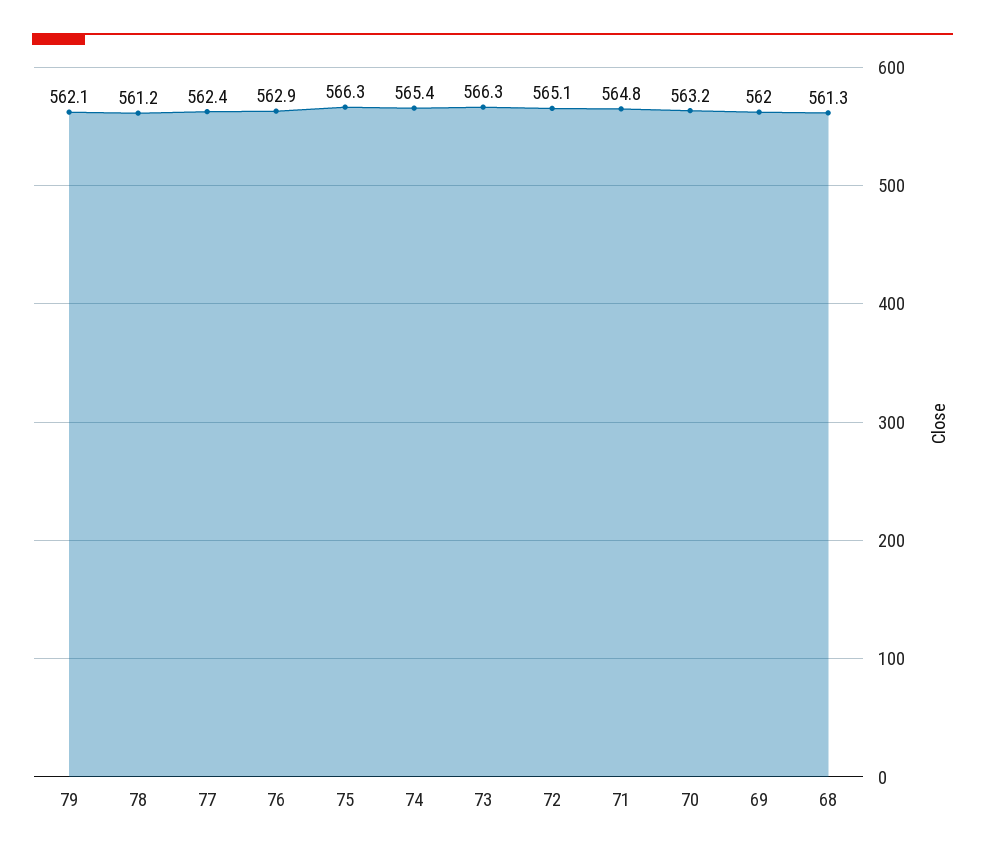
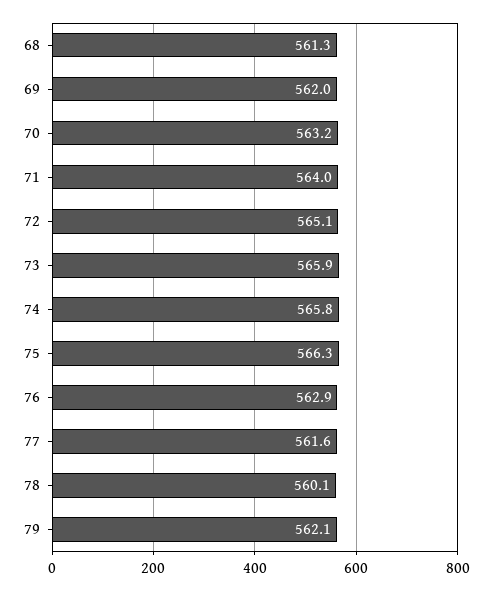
78: 561.2 -> 560.1
77: 562.4 -> 561.6
74: 565.4 -> 565.8
73: 566.3 -> 565.9
71: 564.8 -> 564

